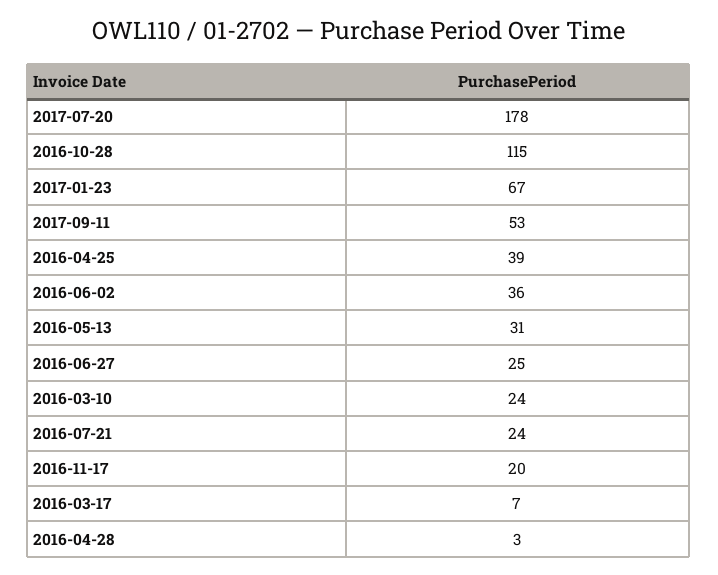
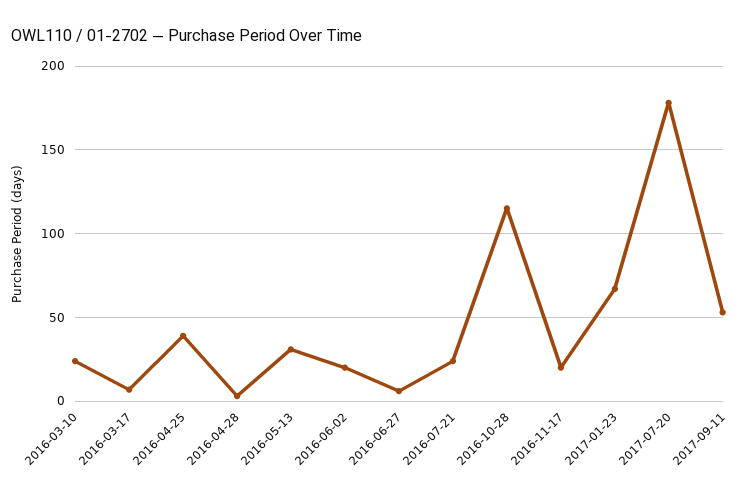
2016-06-02: 36 -> 20
2016-06-27: 25 -> 5

